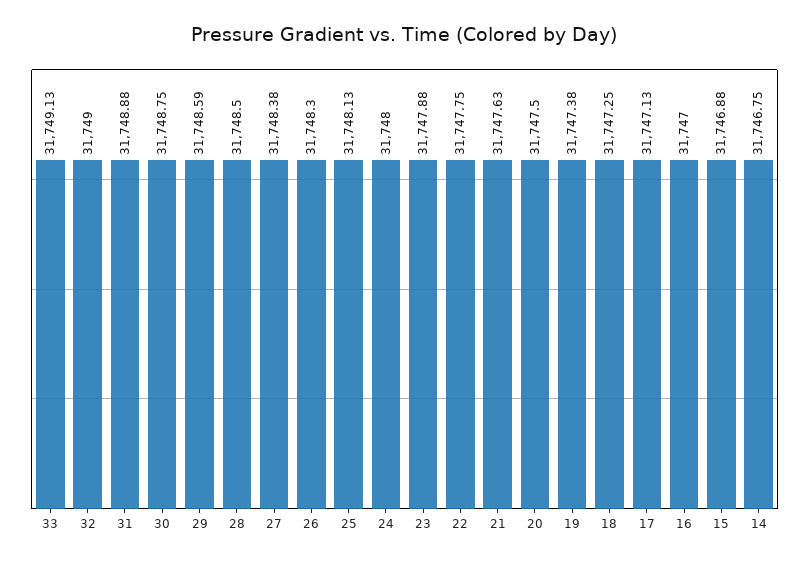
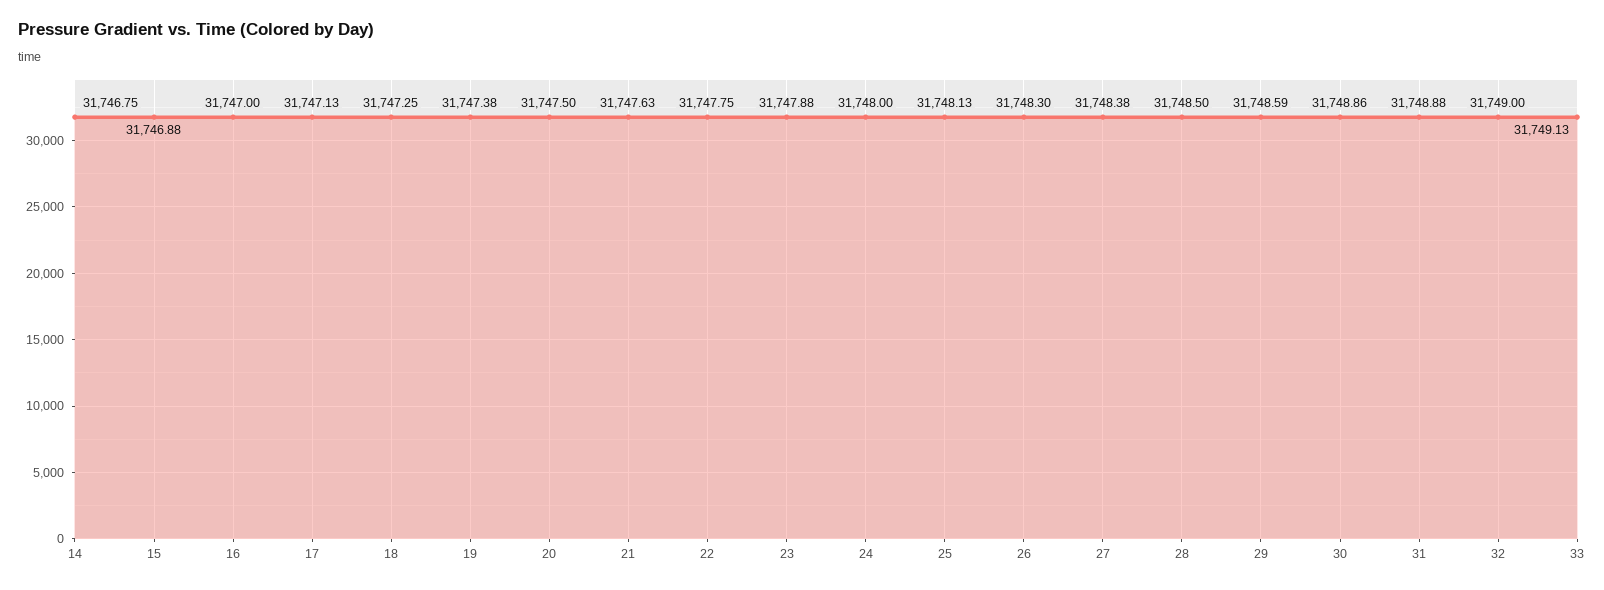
30: 31748.75 -> 31748.86

